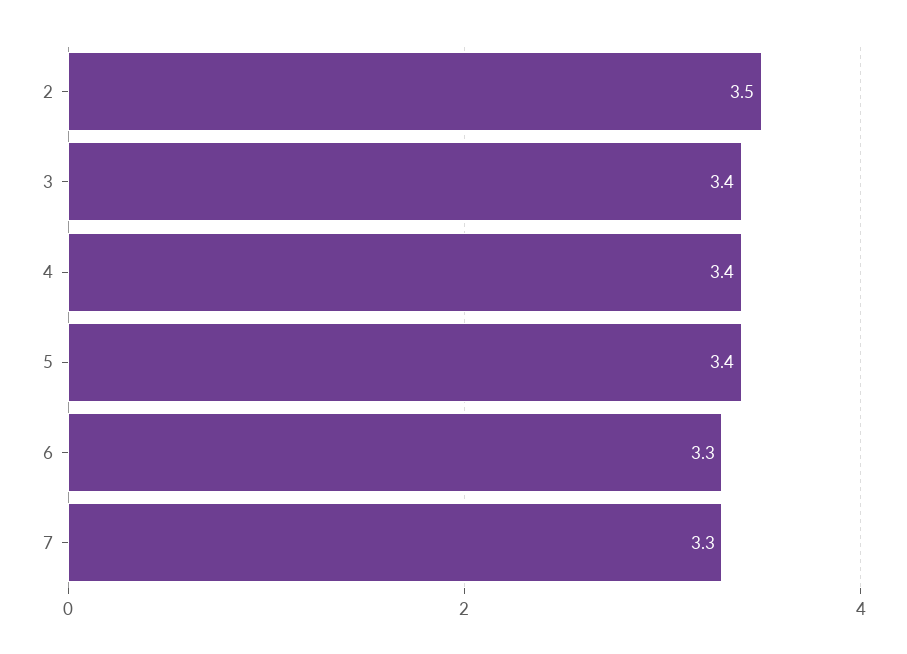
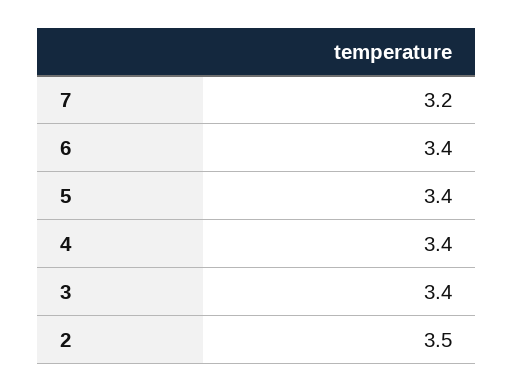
6: 3.3 -> 3.4
7: 3.3 -> 3.2

